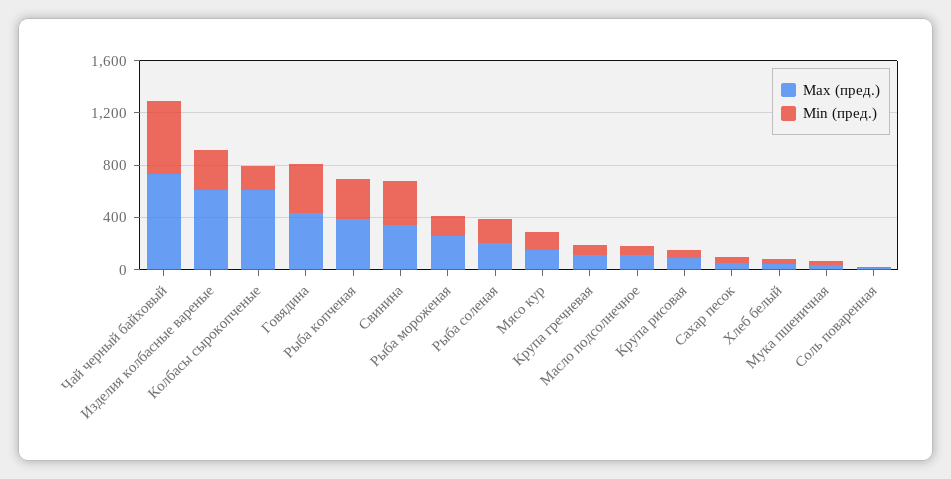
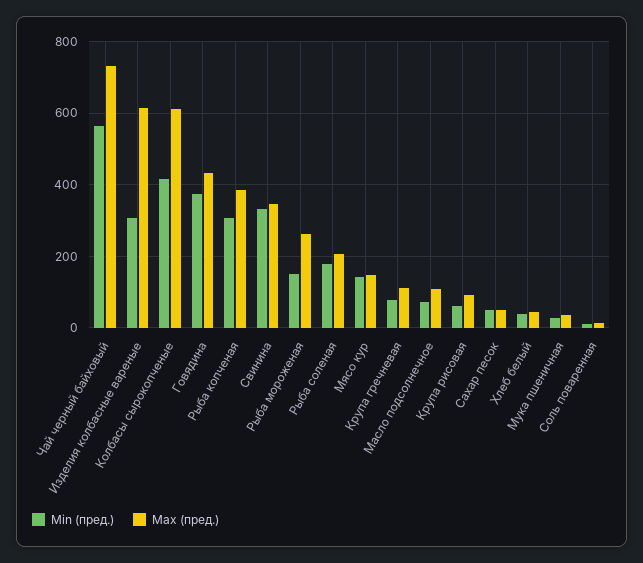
Min (пред.), Колбасы сырокопченые: 200 -> 420

